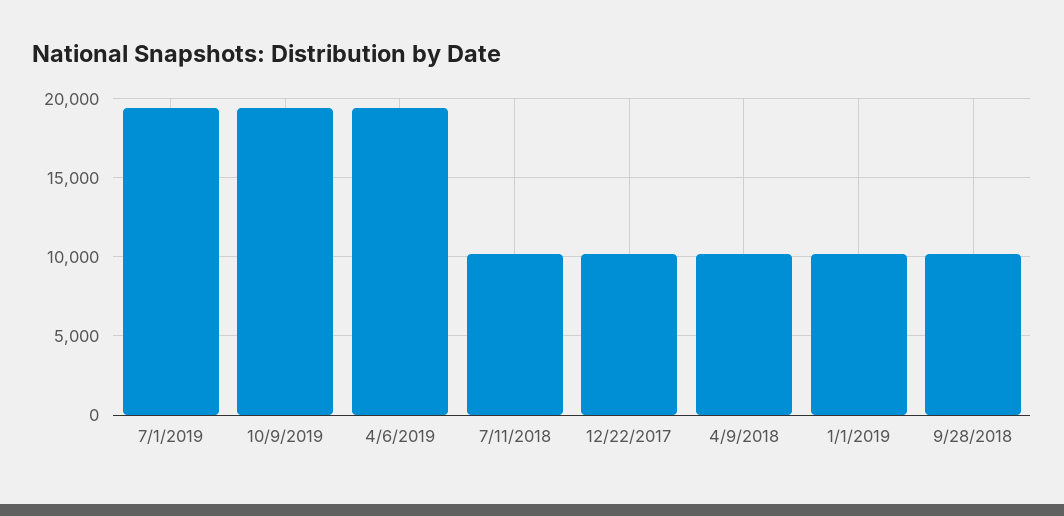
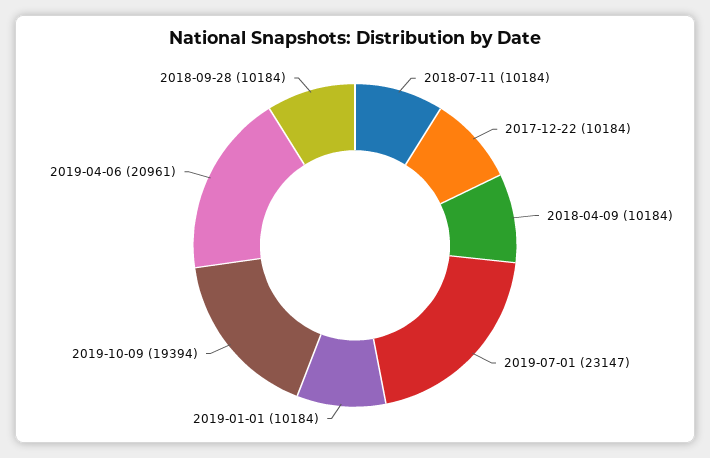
7/1/2019: 19500 -> 23147
4/6/2019: 19500 -> 20961

